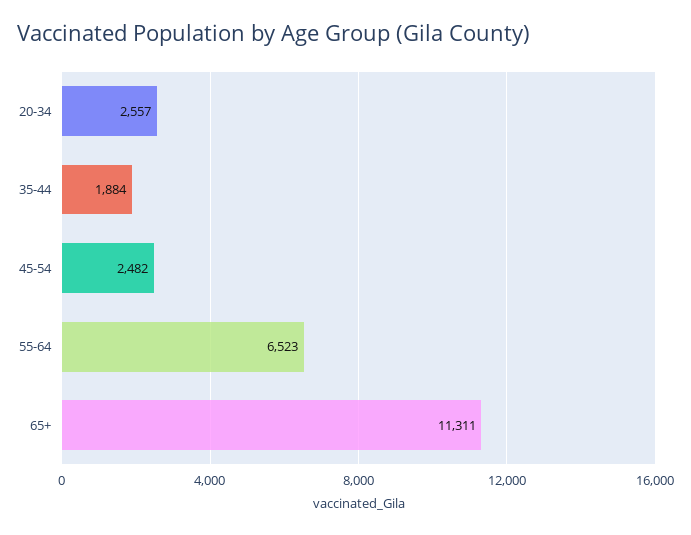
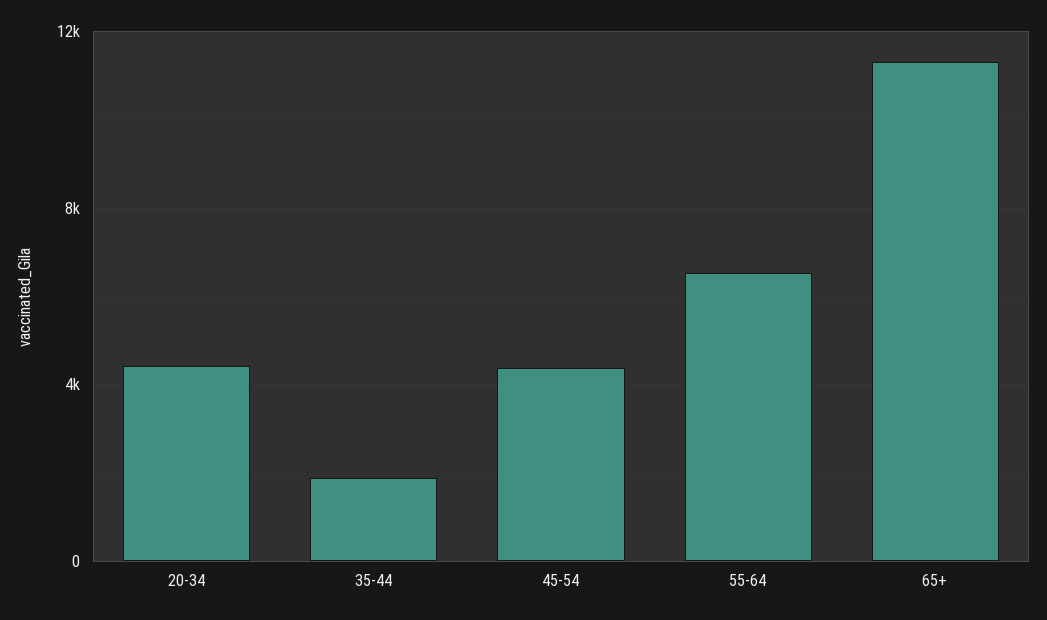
20-34: 2557 -> 4500
45-54: 2482 -> 4500

